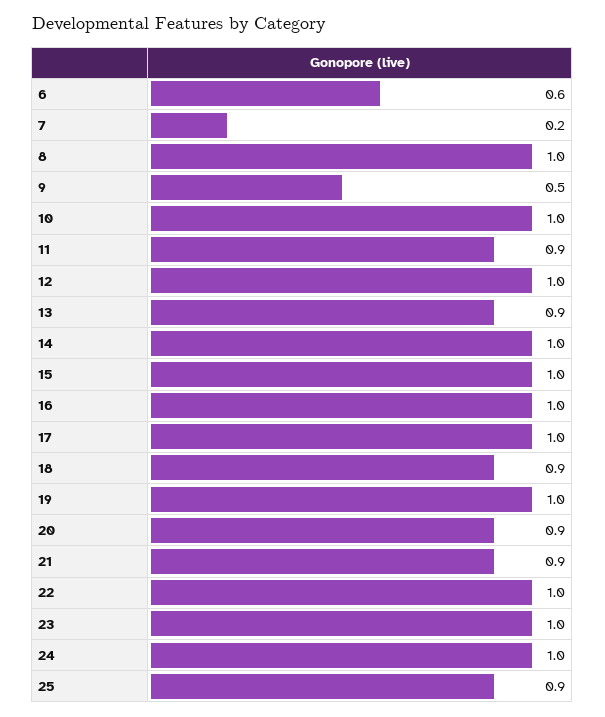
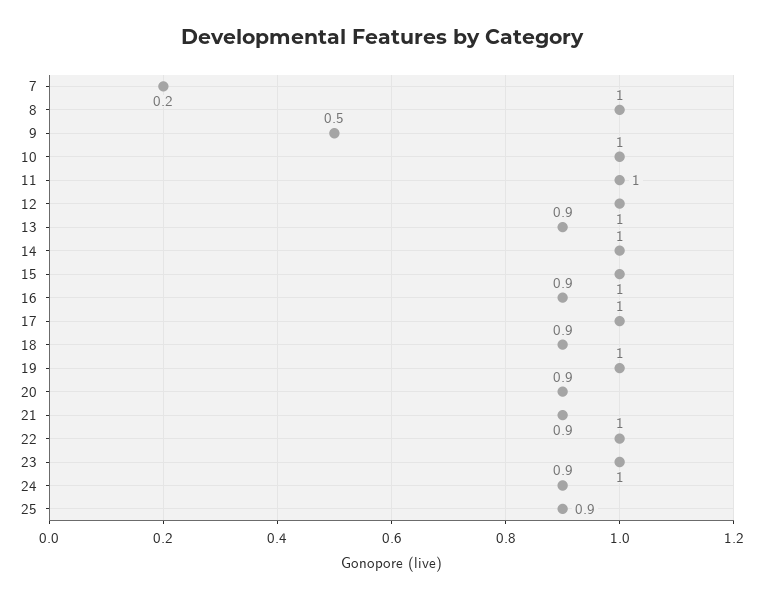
6: 0.6 -> none
11: 0.9 -> 1
16: 1 -> 0.9
24: 1 -> 0.9

